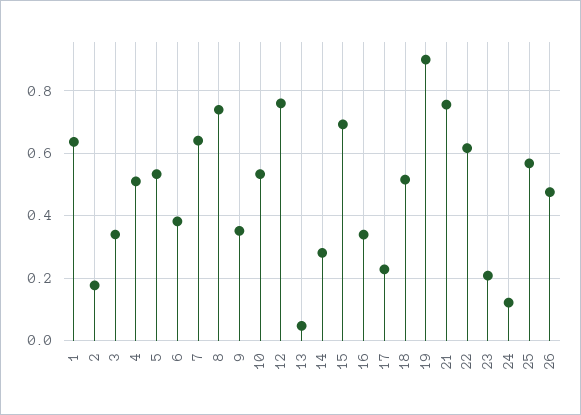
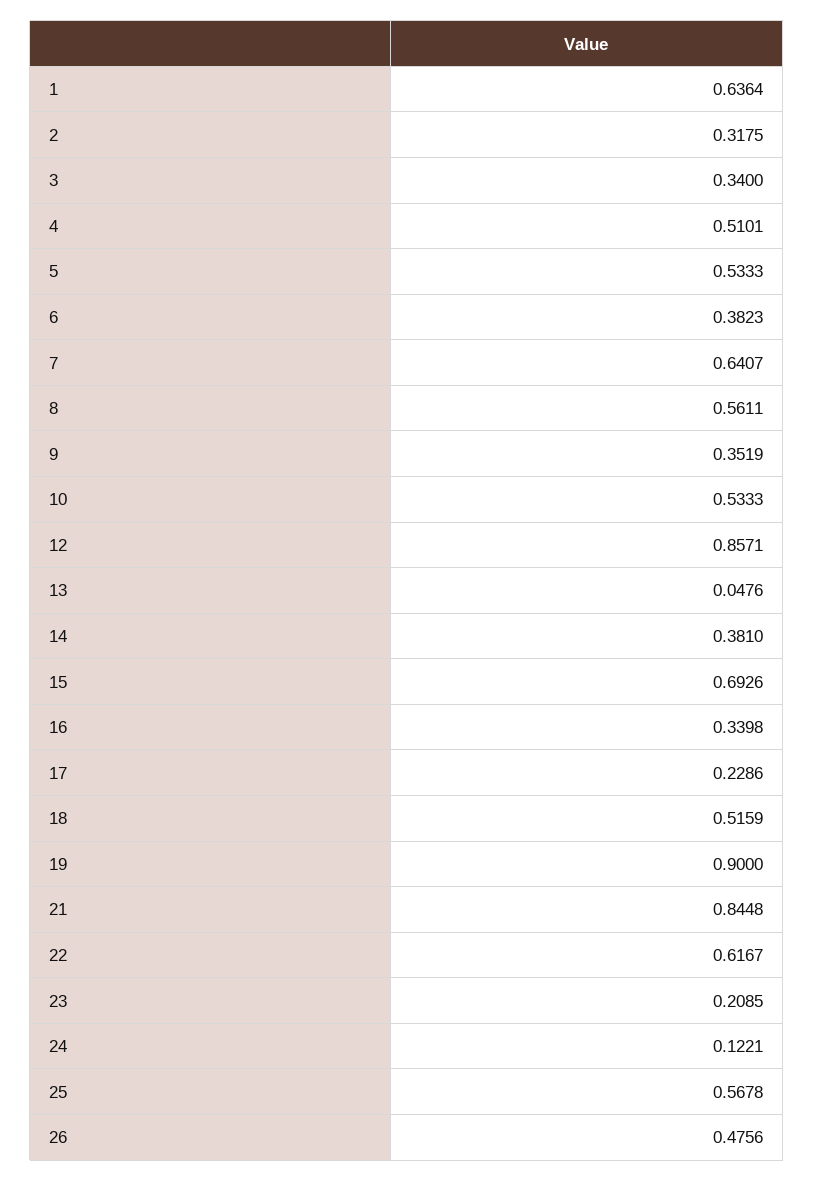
2: 0.18 -> 0.3175
8: 0.74 -> 0.5611
12: 0.76 -> 0.8571
14: 0.28 -> 0.381
21: 0.76 -> 0.8448

